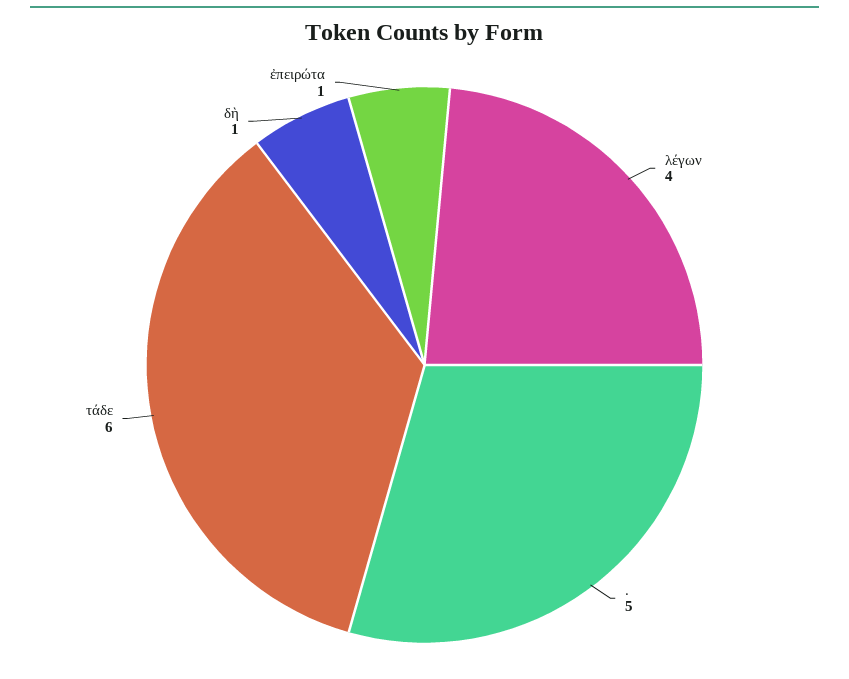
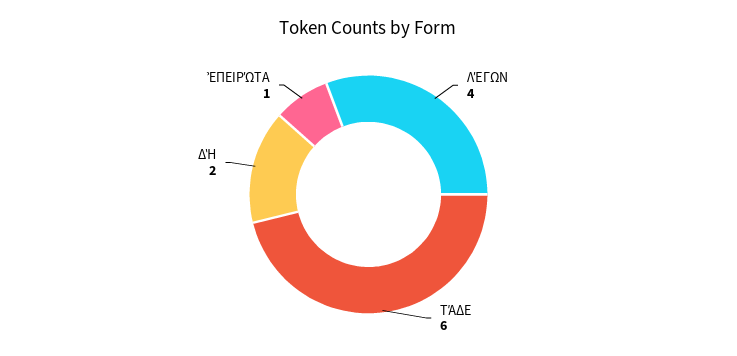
.: 5 -> none
δὴ: 1 -> 2

